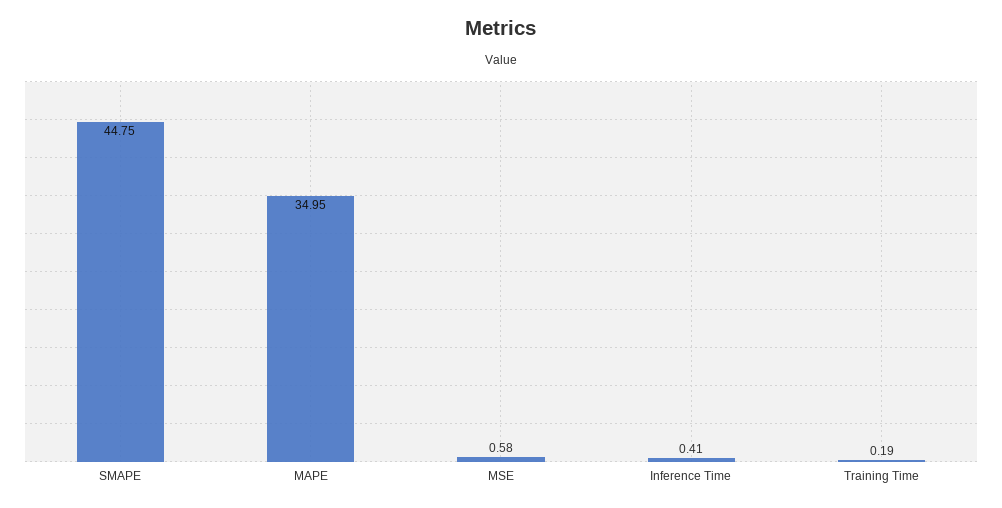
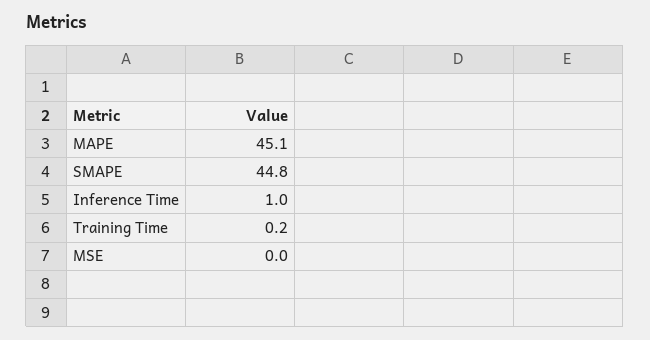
MAPE: 34.95 -> 45.1
MSE: 0.58 -> 0
Inference Time: 0.41 -> 1

